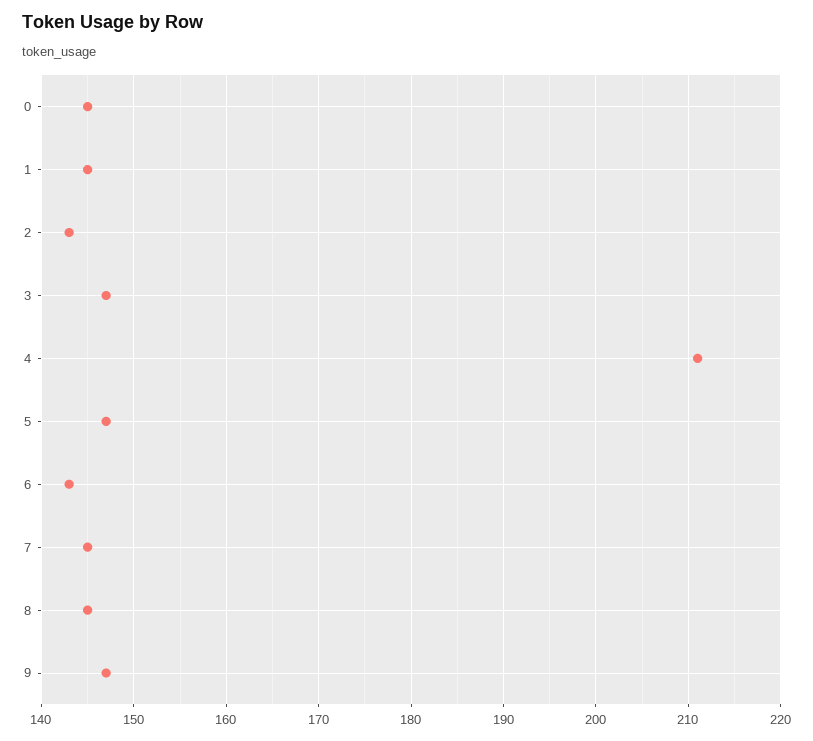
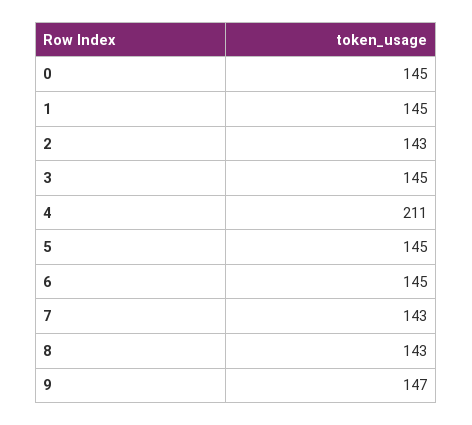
3: 147 -> 145
5: 147 -> 145
6: 143 -> 145
7: 145 -> 143
8: 145 -> 143

